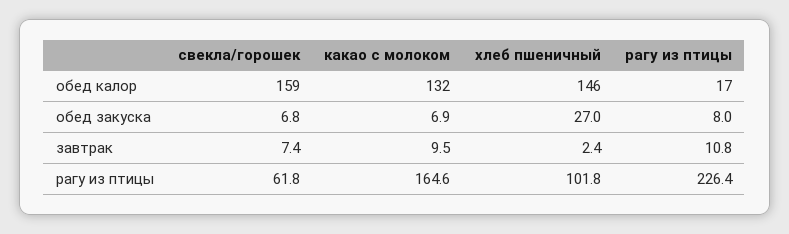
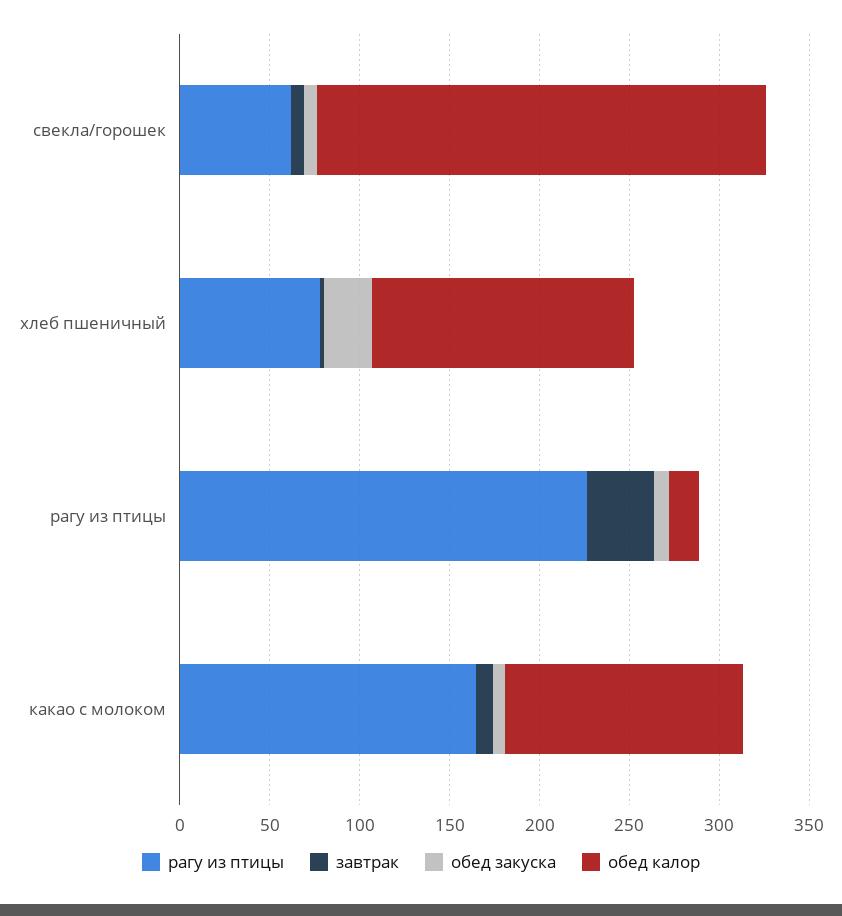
обед калор, свекла/горошек: 159 -> 250
завтрак, рагу из птицы: 10.8 -> 40
рагу из птицы, хлеб пшеничный: 101.8 -> 80

